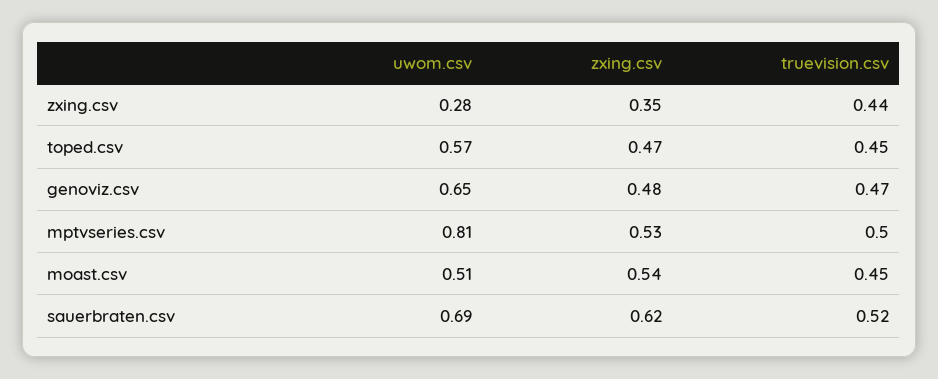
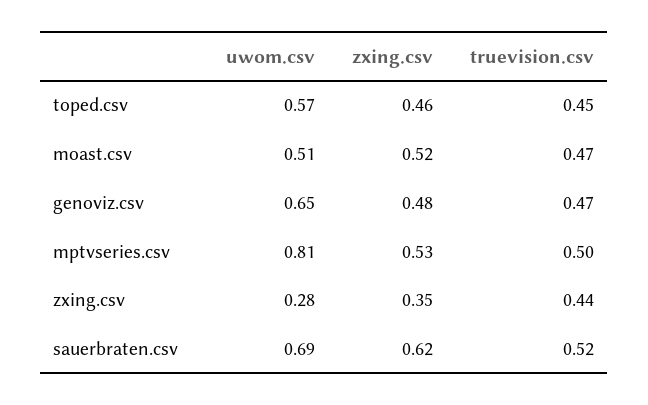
zxing.csv, toped.csv: 0.47 -> 0.46
zxing.csv, moast.csv: 0.54 -> 0.52
truevision.csv, moast.csv: 0.45 -> 0.47

